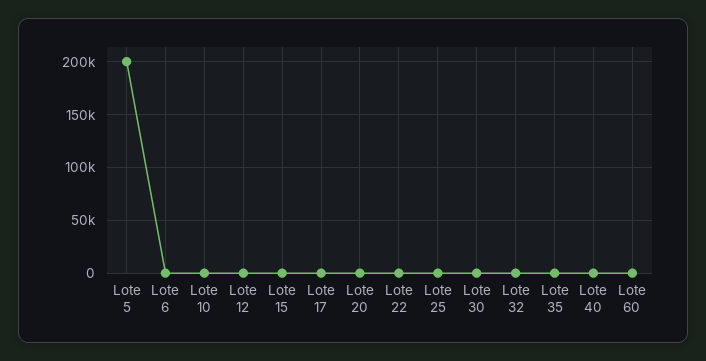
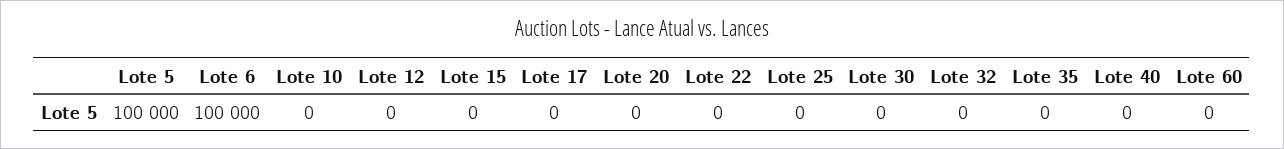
Lote 5: 200000 -> 100000
Lote 6: 0 -> 100000

